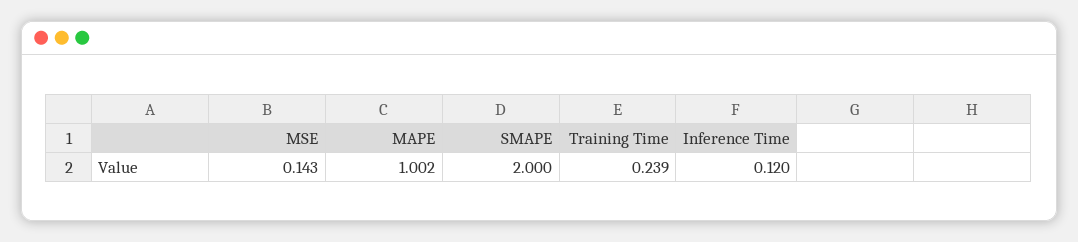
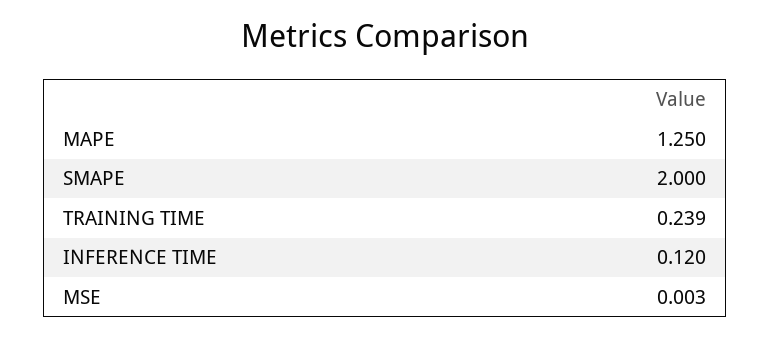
MSE: 0.143 -> 0.003
MAPE: 1.002 -> 1.25

